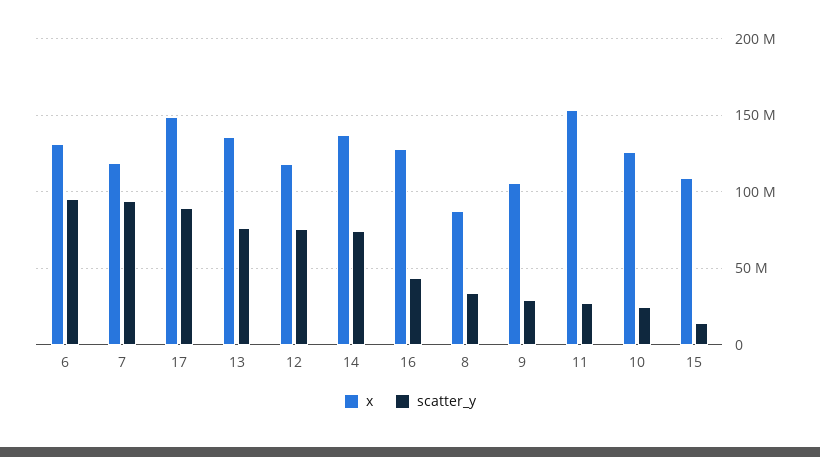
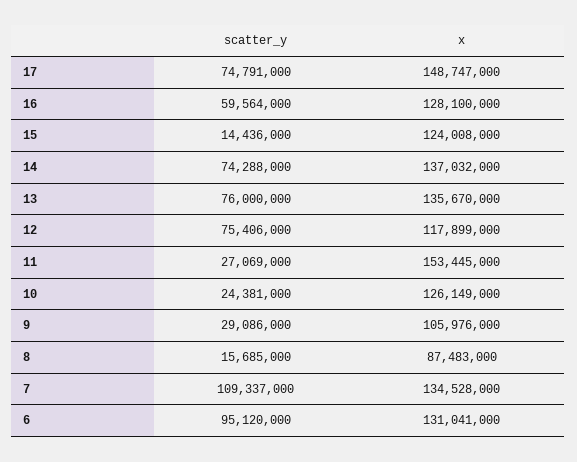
x, 7: 120000000 -> 134528000
scatter_y, 7: 95000000 -> 109337000
scatter_y, 17: 90000000 -> 74791000
scatter_y, 16: 45000000 -> 59564000
scatter_y, 8: 35000000 -> 15685000
x, 15: 110000000 -> 124008000

